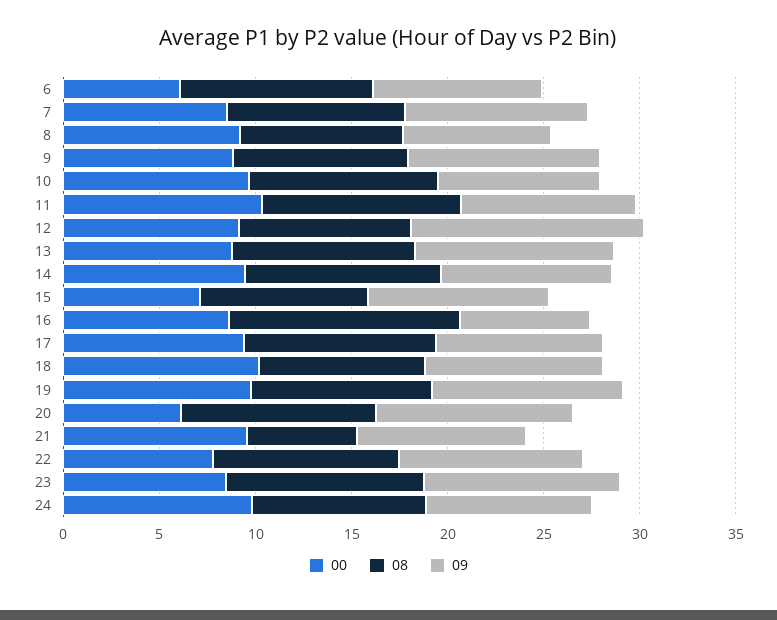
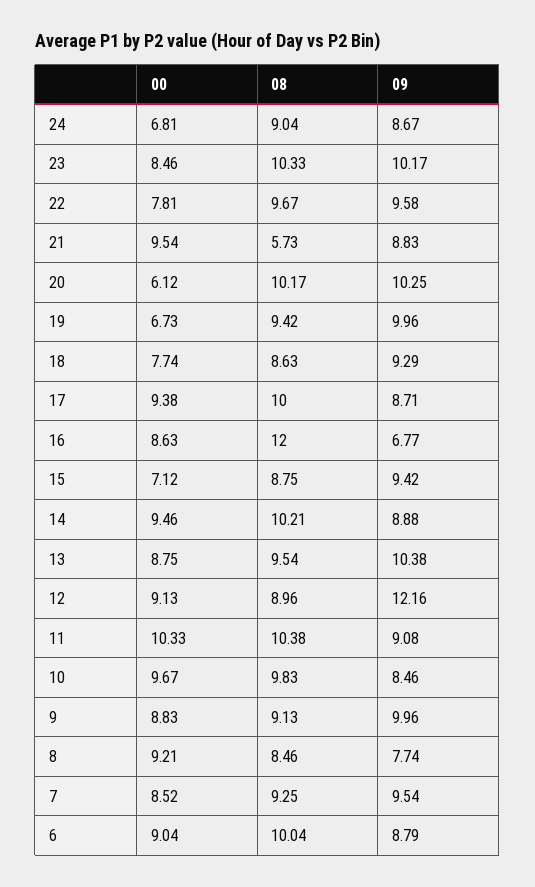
00, 6: 6 -> 9.04
00, 18: 10 -> 7.74
00, 19: 10 -> 6.73
00, 24: 10 -> 6.81

